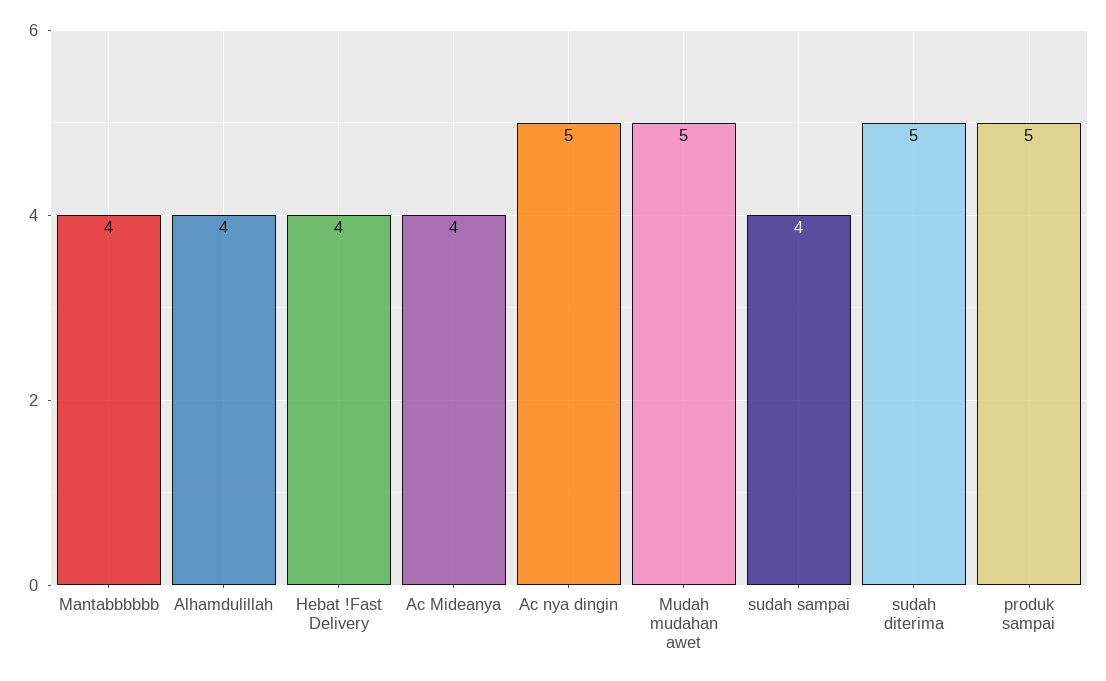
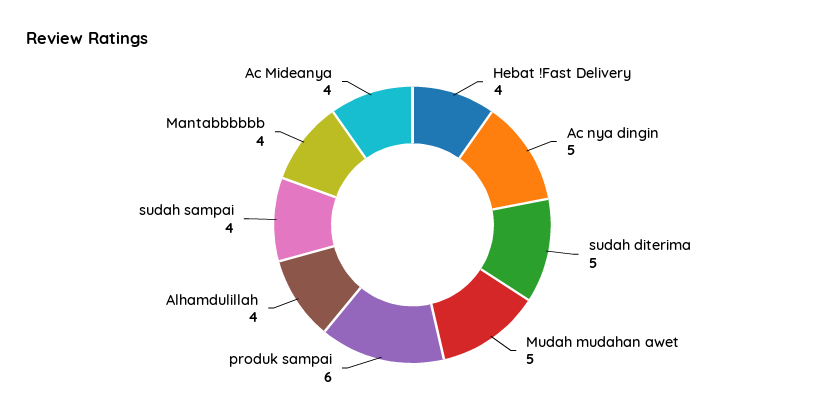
produk sampai: 5 -> 6

